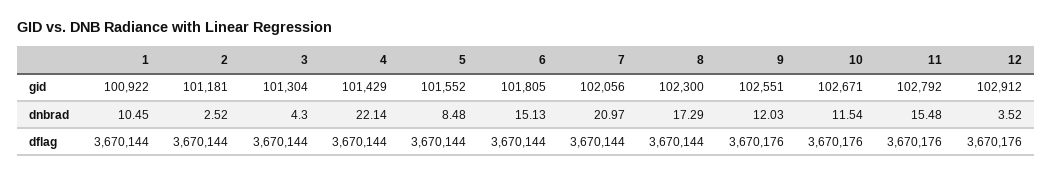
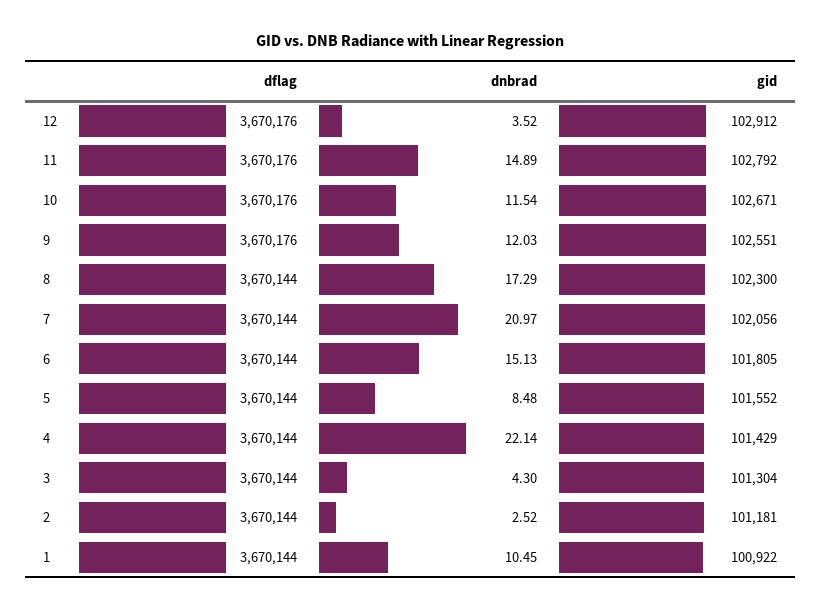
11, dnbrad: 15.48 -> 14.89

